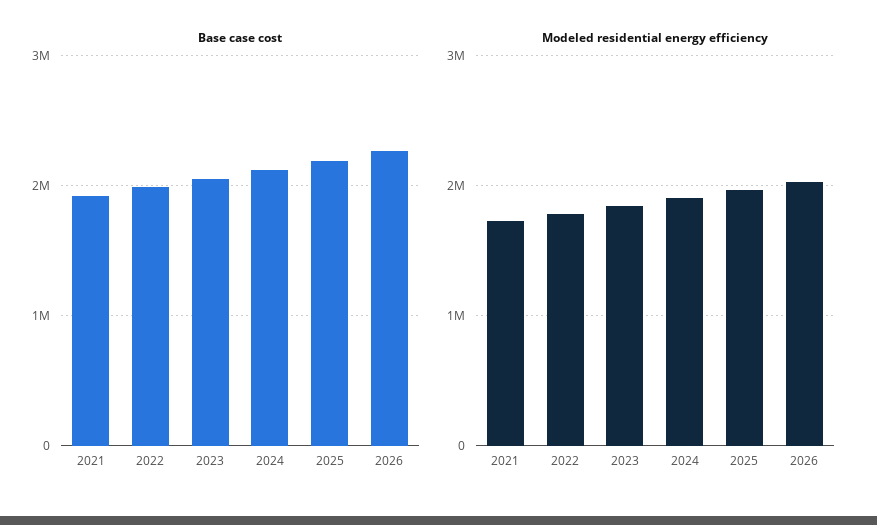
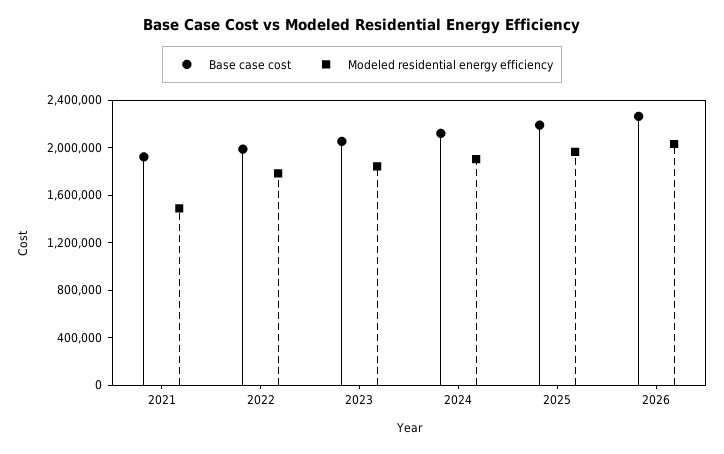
Modeled residential energy efficiency, 2021: 1700000 -> 1500000

